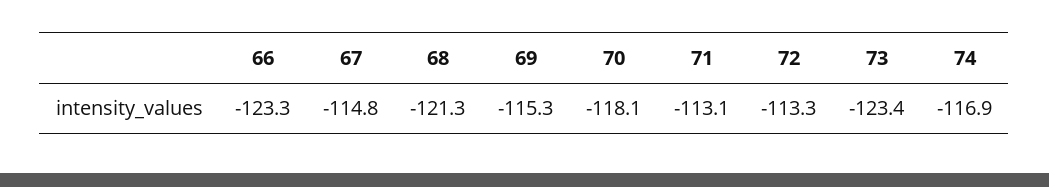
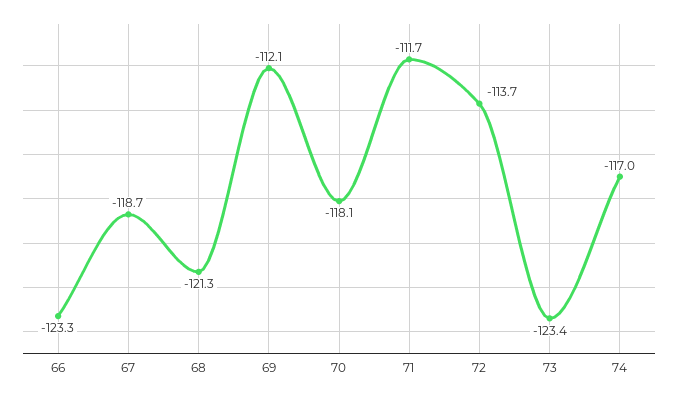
67: -114.8 -> -118.7
69: -115.3 -> -112.1
71: -113.1 -> -111.7
72: -113.3 -> -113.7
74: -116.9 -> -117

